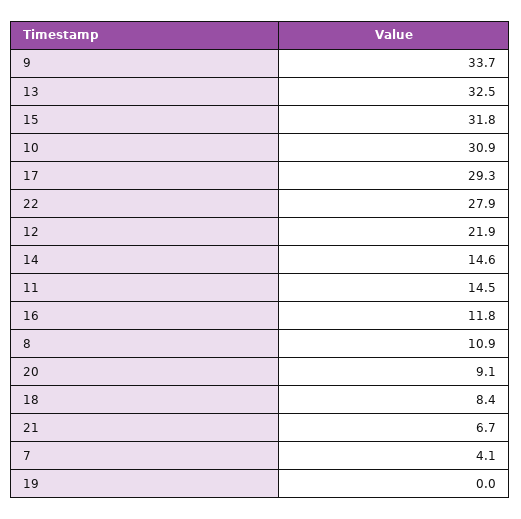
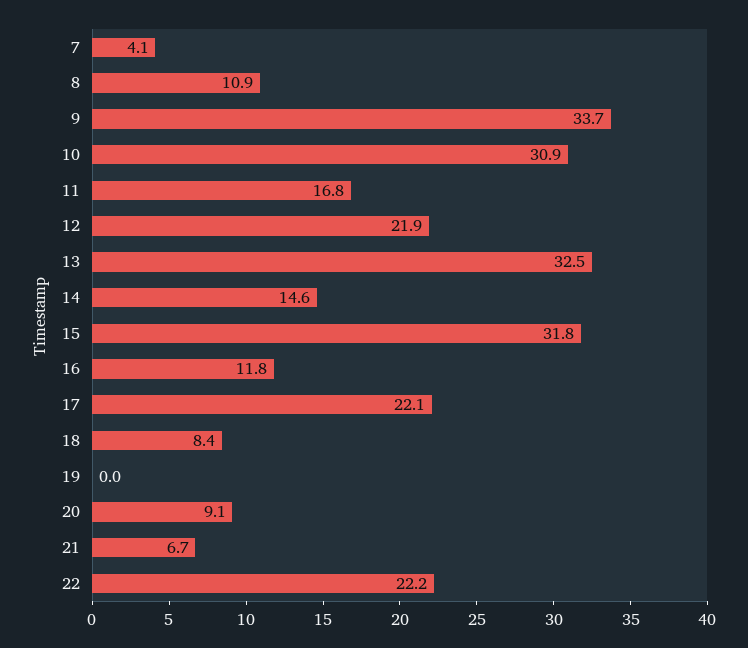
17: 29.3 -> 22.1
22: 27.9 -> 22.2
11: 14.5 -> 16.8

